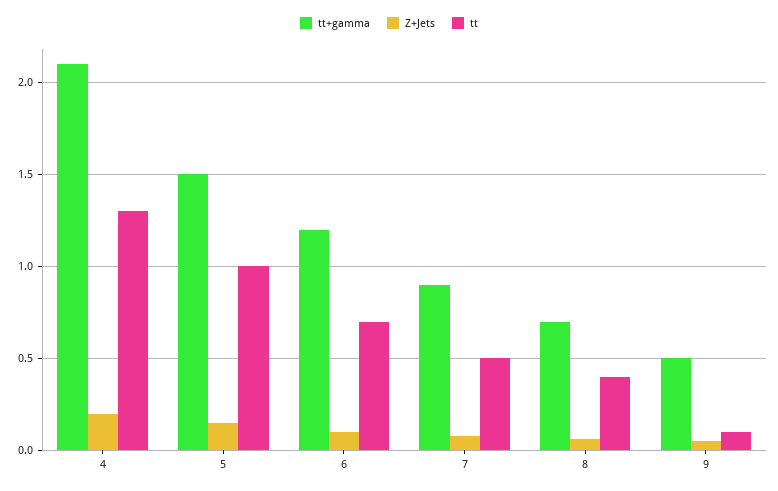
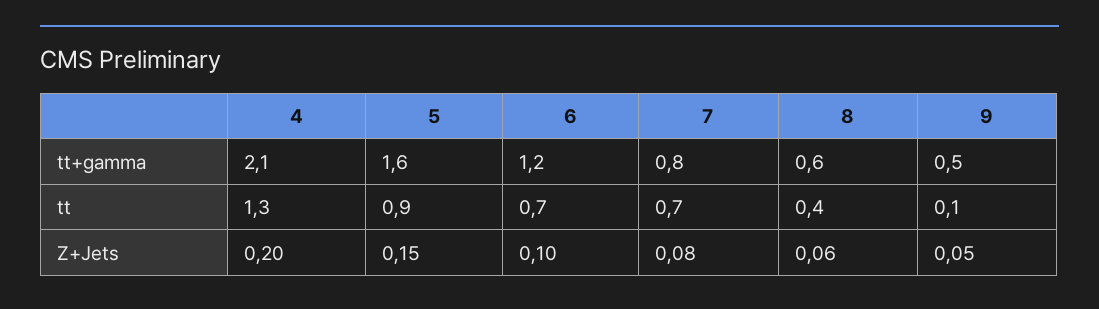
tt+gamma, 5: 1.5 -> 1.6
tt, 5: 1 -> 0.9
tt+gamma, 7: 0.9 -> 0.8
tt, 7: 0.5 -> 0.7
tt+gamma, 8: 0.7 -> 0.6

